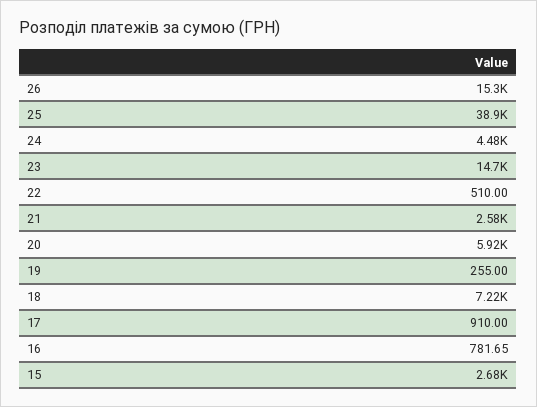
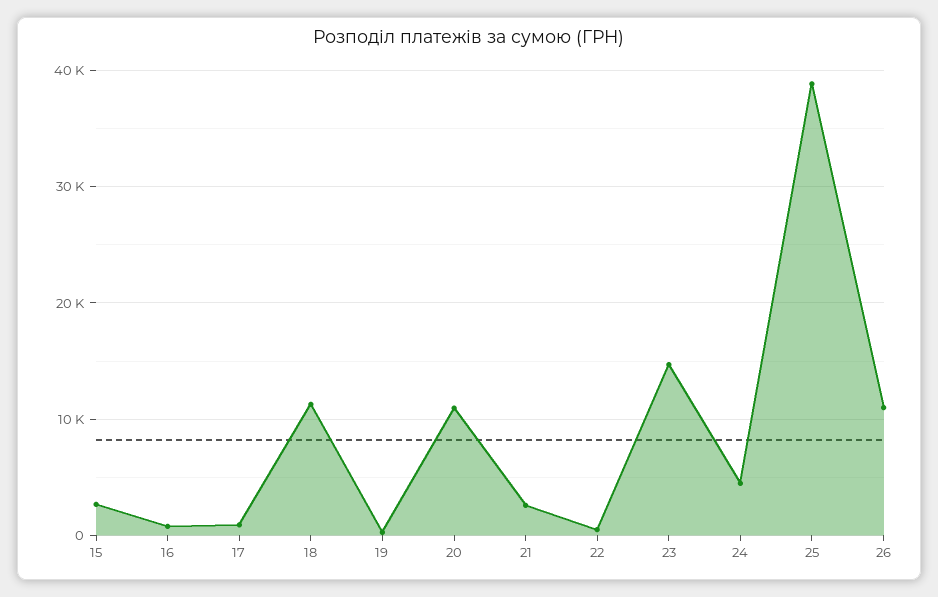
26: 15300 -> 11000
20: 5920 -> 11000
18: 7220 -> 11000

